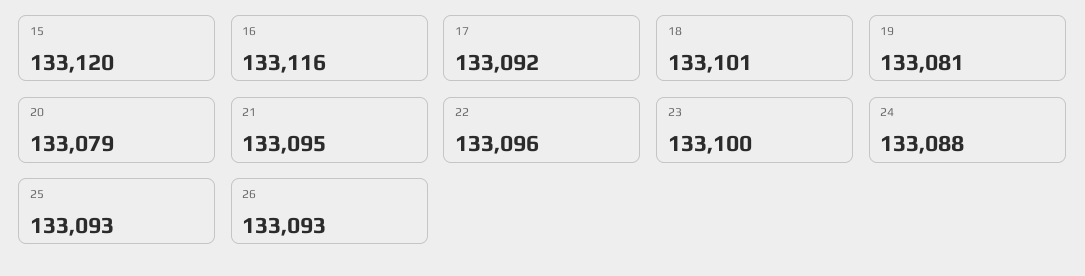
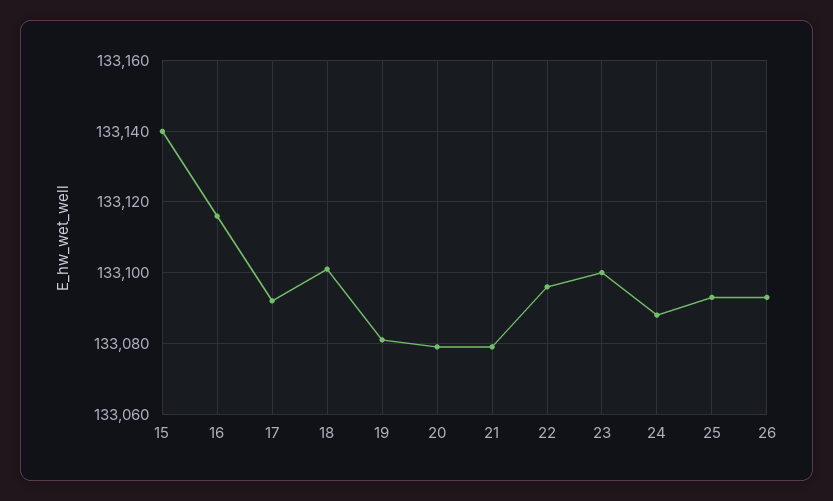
15: 133120 -> 133140
21: 133095 -> 133080

